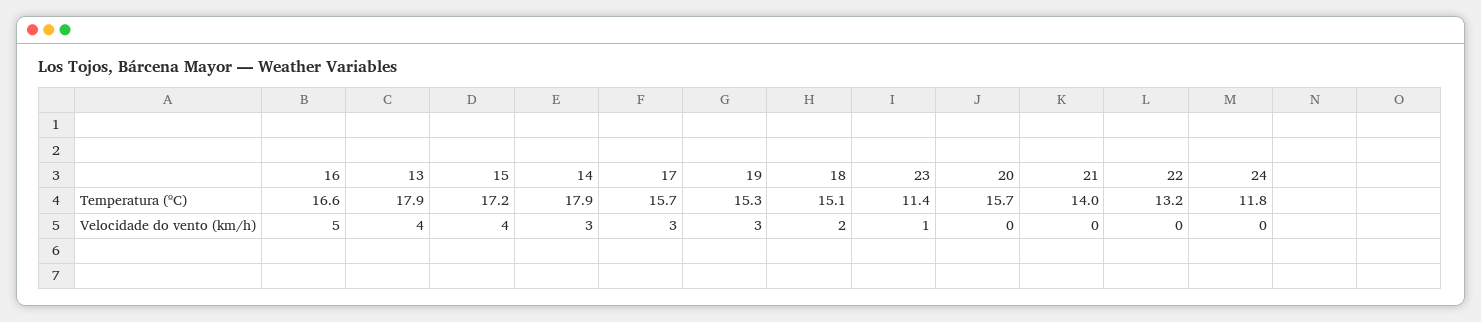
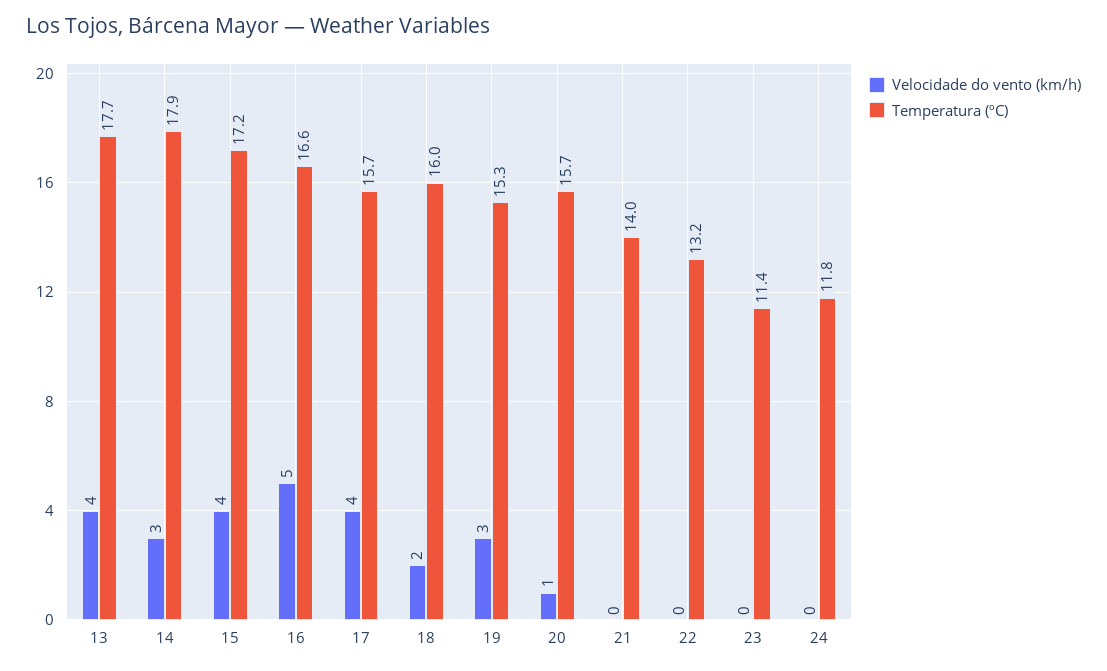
Temperatura (ºC), 13: 17.9 -> 17.7
Temperatura (ºC), 18: 15.1 -> 16
Velocidade do vento (km/h), 17: 3 -> 4
Velocidade do vento (km/h), 23: 1 -> 0
Velocidade do vento (km/h), 20: 0 -> 1

